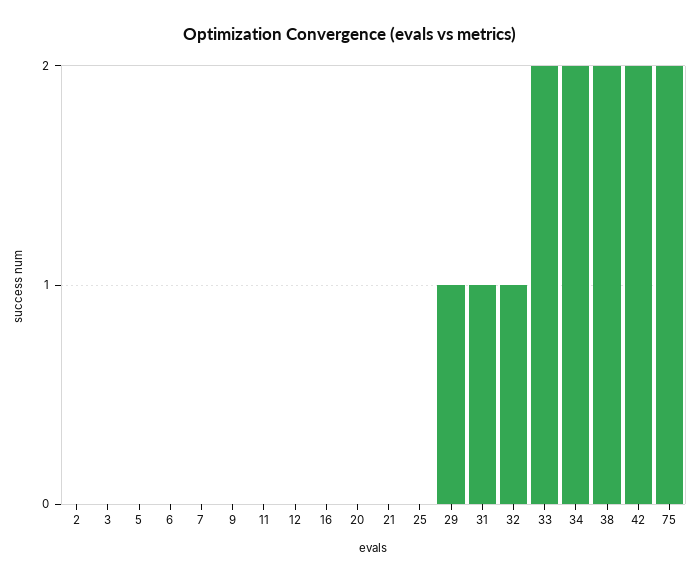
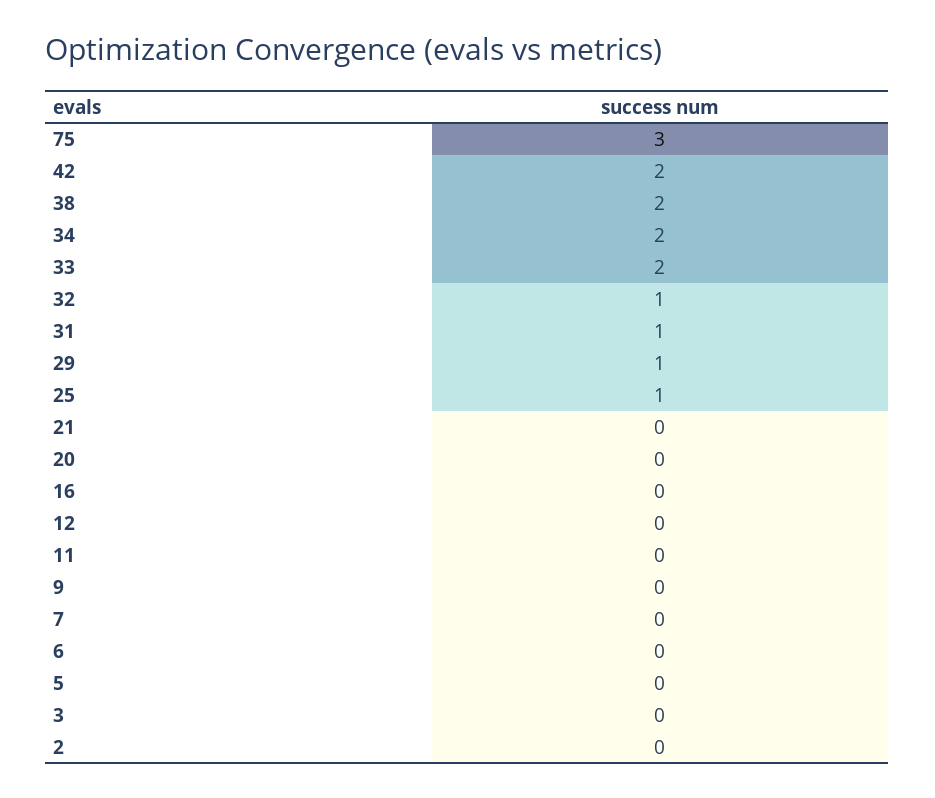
25: 0 -> 1
75: 2 -> 3

